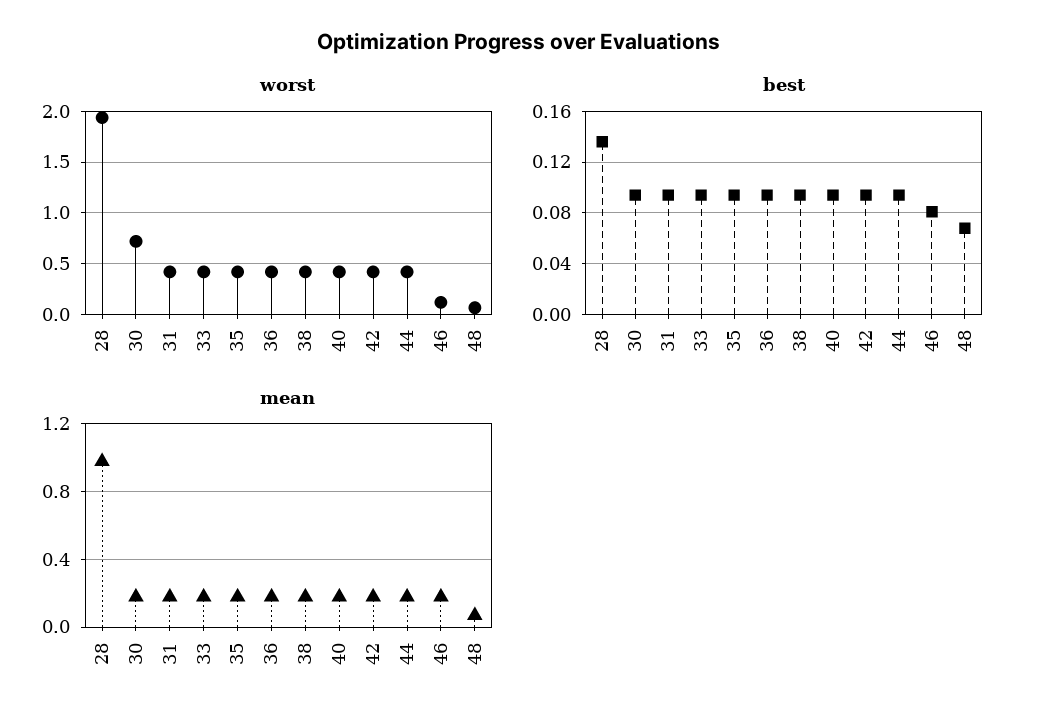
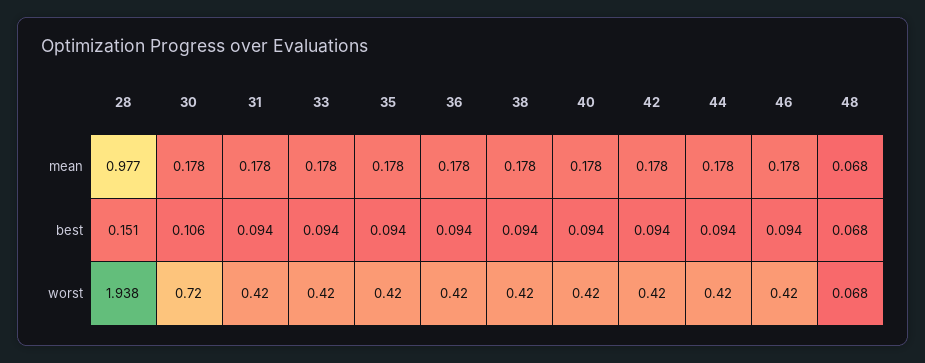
worst, 46: 0.1 -> 0.42
best, 28: 0.135 -> 0.151
best, 30: 0.095 -> 0.106
best, 46: 0.08 -> 0.094

